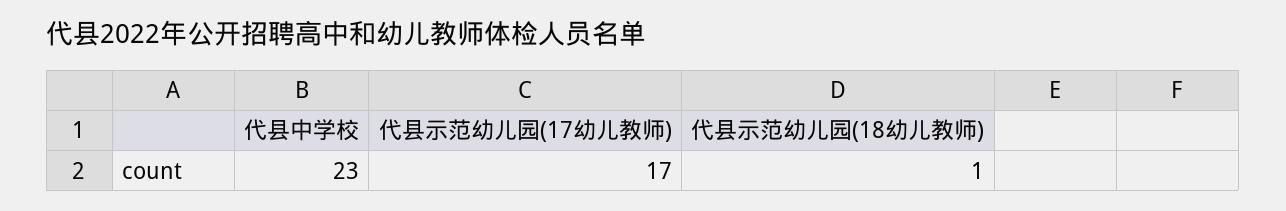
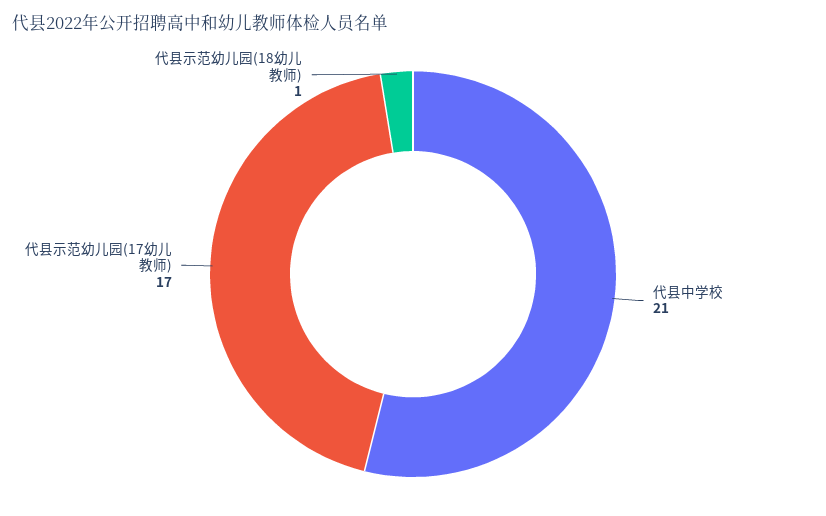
代县中学校: 23 -> 21

